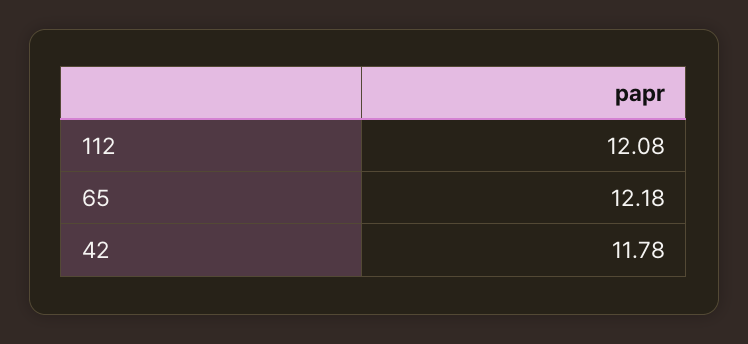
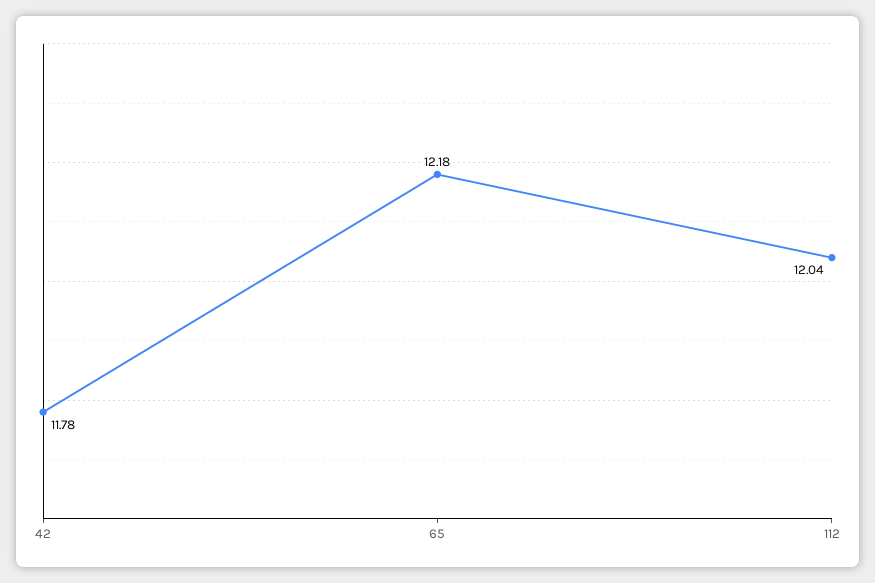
112: 12.08 -> 12.04

